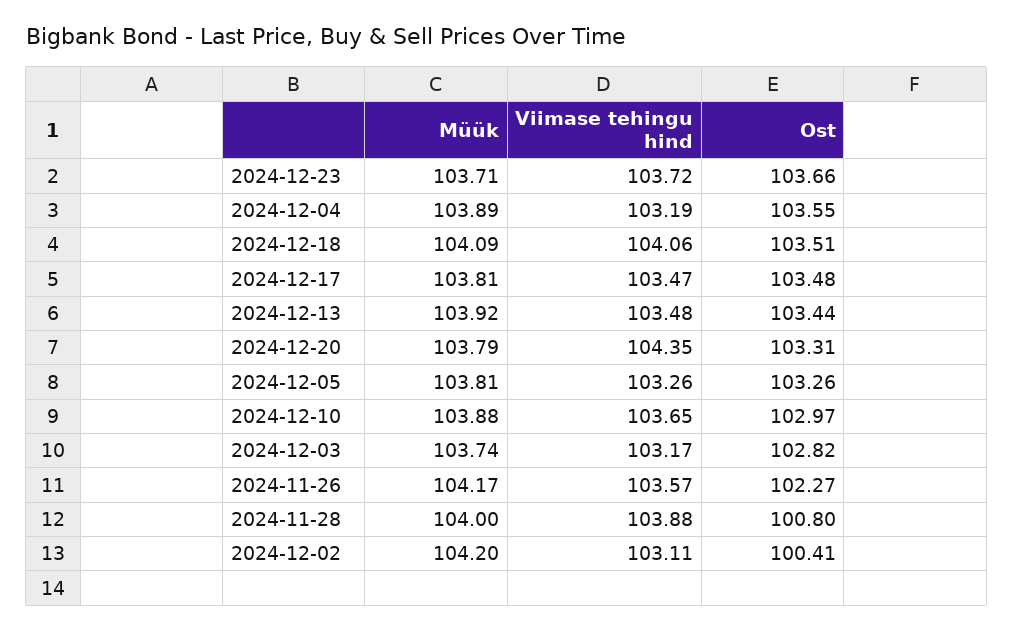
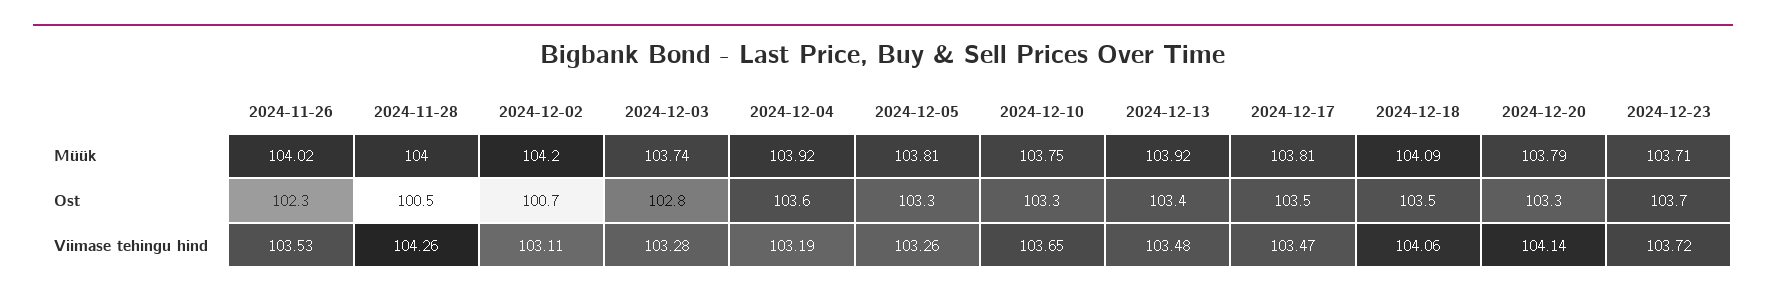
Müük, 2024-12-04: 103.89 -> 103.92
Viimase tehingu hind, 2024-12-20: 104.35 -> 104.14
Müük, 2024-12-10: 103.88 -> 103.75
Ost, 2024-12-10: 102.97 -> 103.3
Viimase tehingu hind, 2024-12-03: 103.17 -> 103.28
Müük, 2024-11-26: 104.17 -> 104.02
Viimase tehingu hind, 2024-11-26: 103.57 -> 103.53
Viimase tehingu hind, 2024-11-28: 103.88 -> 104.26
Ost, 2024-11-28: 100.8 -> 100.5
Ost, 2024-12-02: 100.41 -> 100.7

